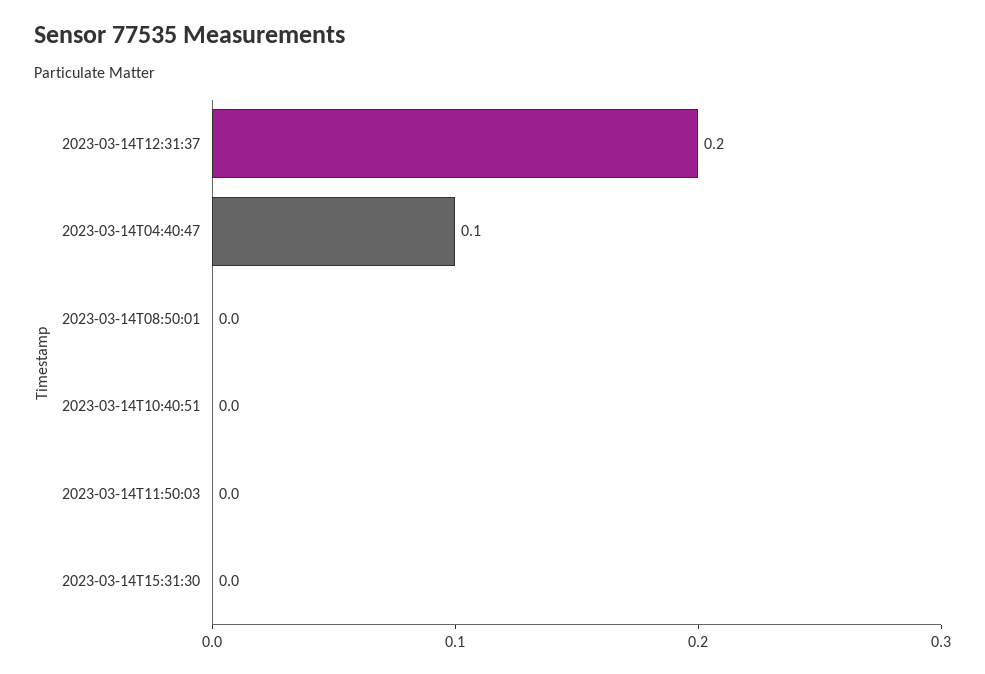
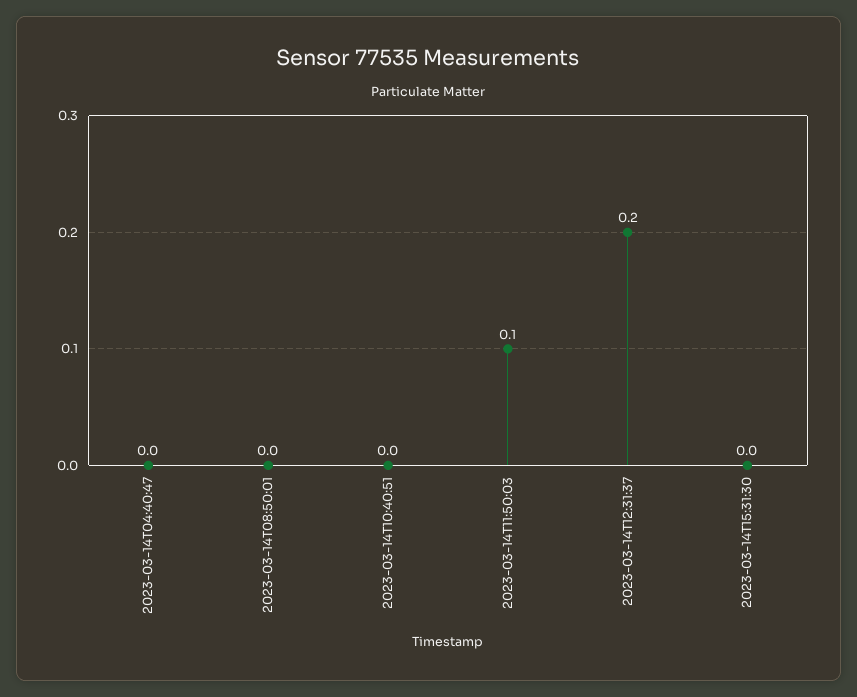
2023-03-14T04:40:47: 0.1 -> 0
2023-03-14T11:50:03: 0 -> 0.1

